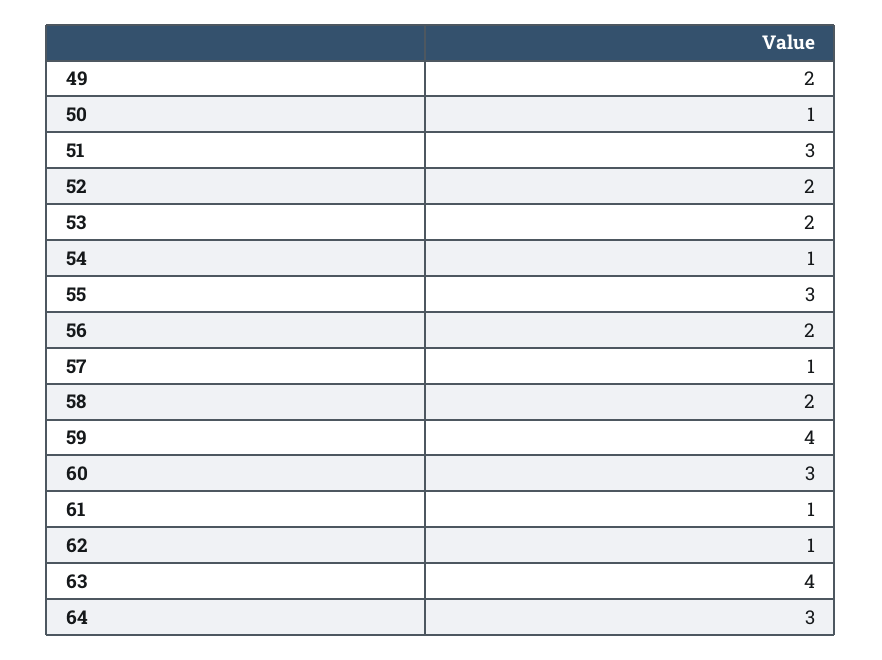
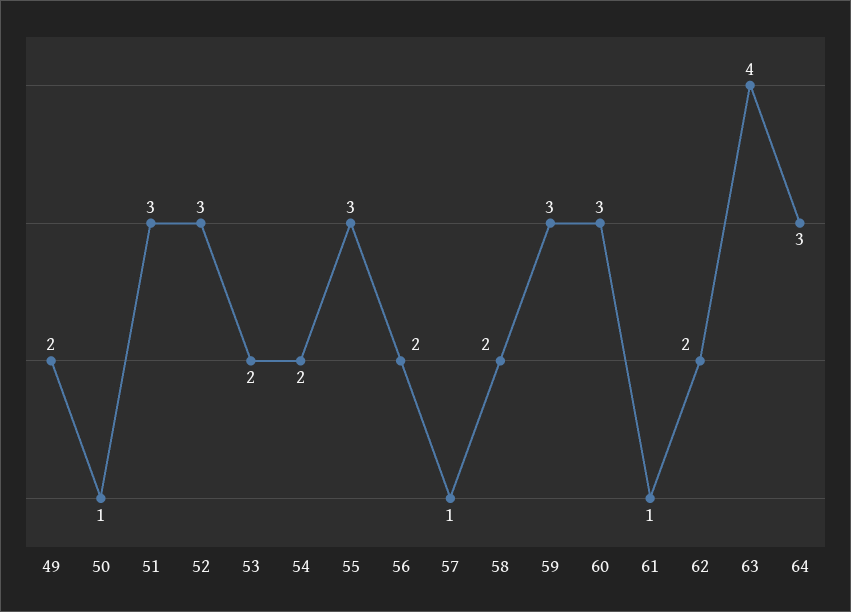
52: 2 -> 3
54: 1 -> 2
59: 4 -> 3
62: 1 -> 2

